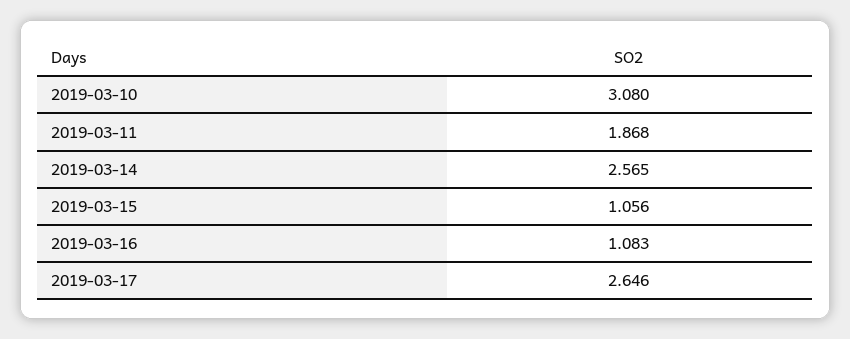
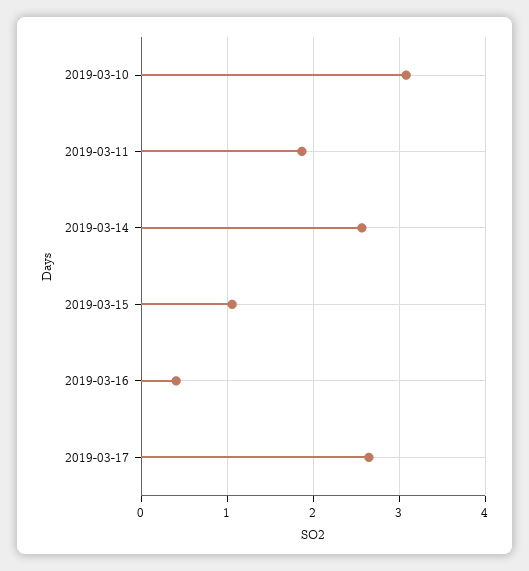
2019-03-16: 1.083 -> 0.4

